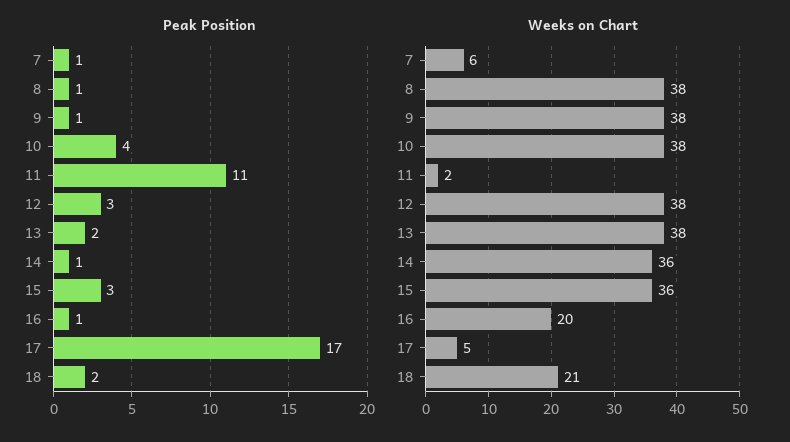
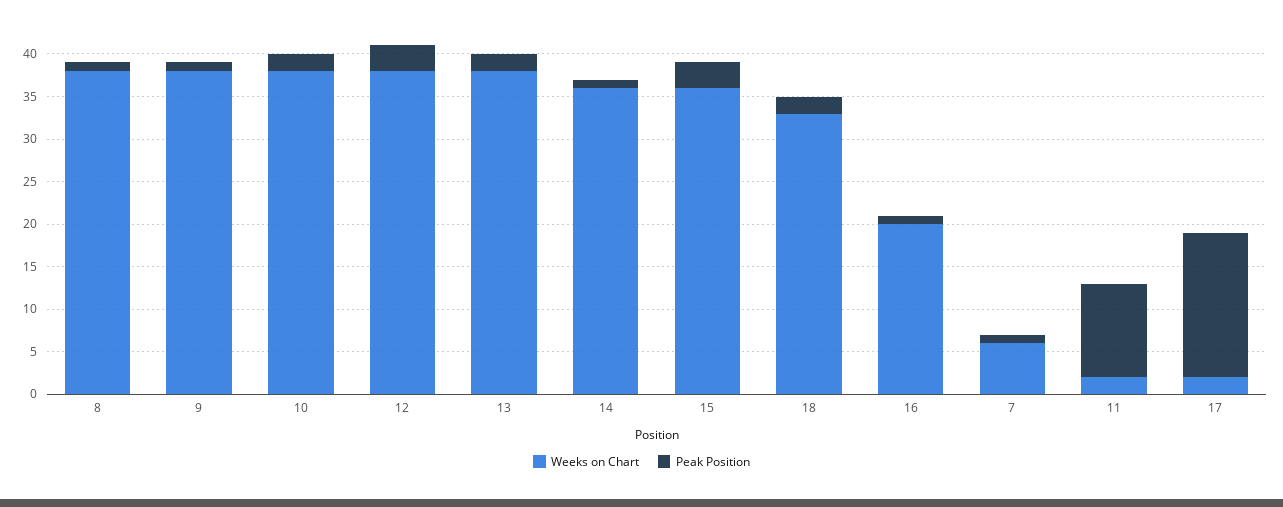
Peak Position, 10: 4 -> 2
Weeks on Chart, 17: 5 -> 2
Weeks on Chart, 18: 21 -> 33

